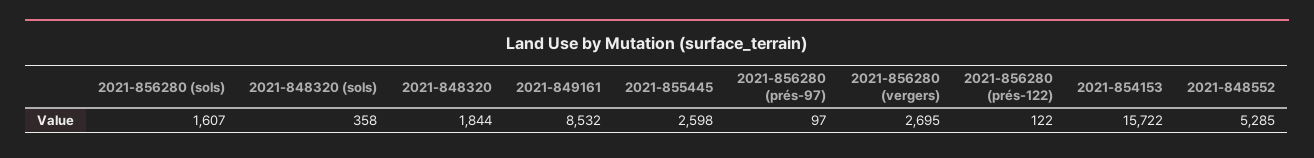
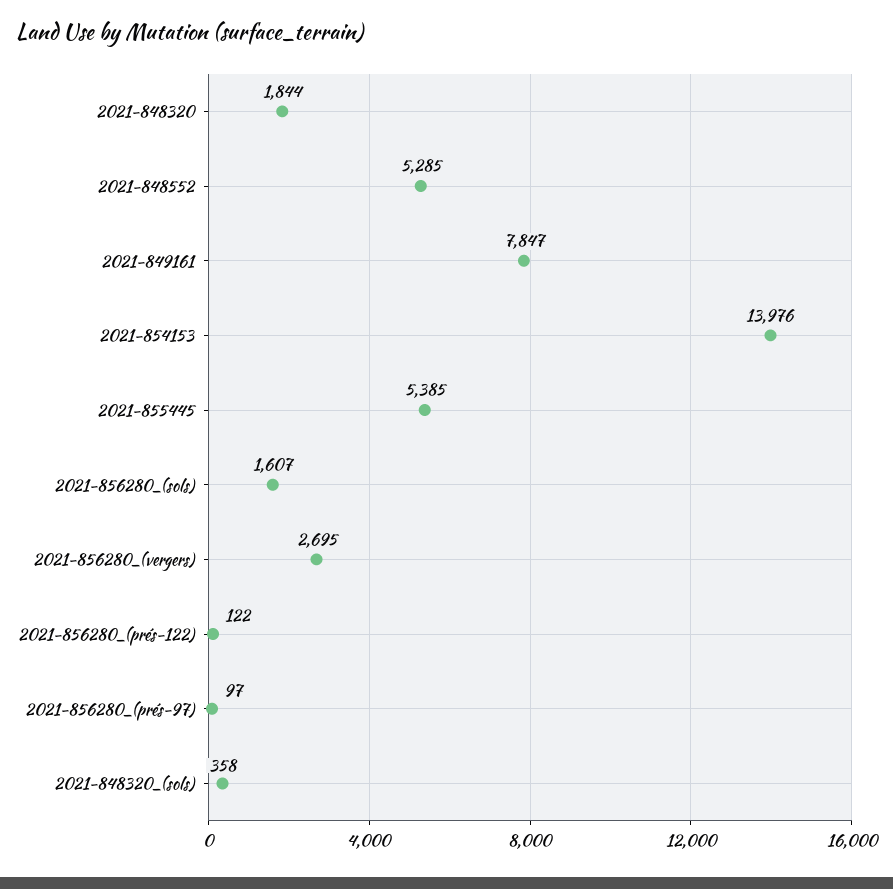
2021-849161: 8532 -> 7847
2021-855445: 2598 -> 5385
2021-854153: 15722 -> 13976

